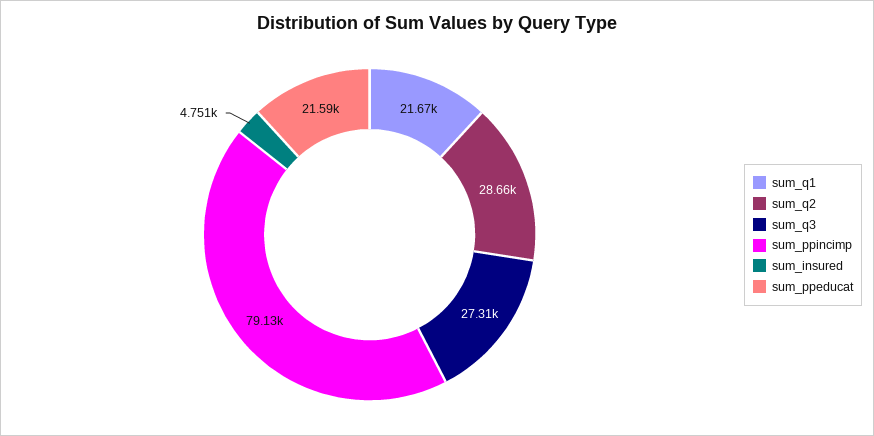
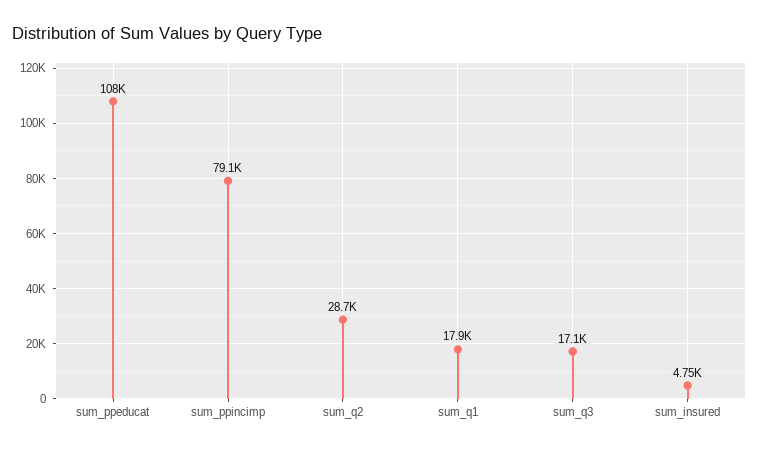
sum_q1: 21670 -> 17900
sum_q3: 27310 -> 17100
sum_ppeducat: 21590 -> 108000

